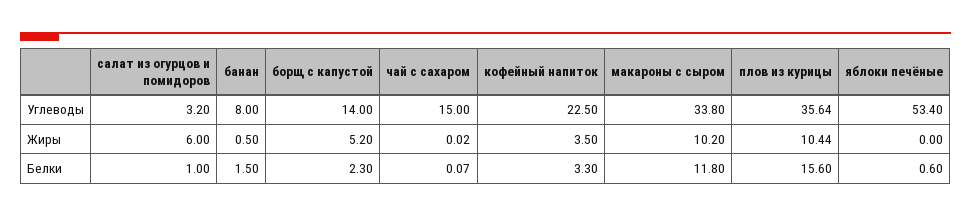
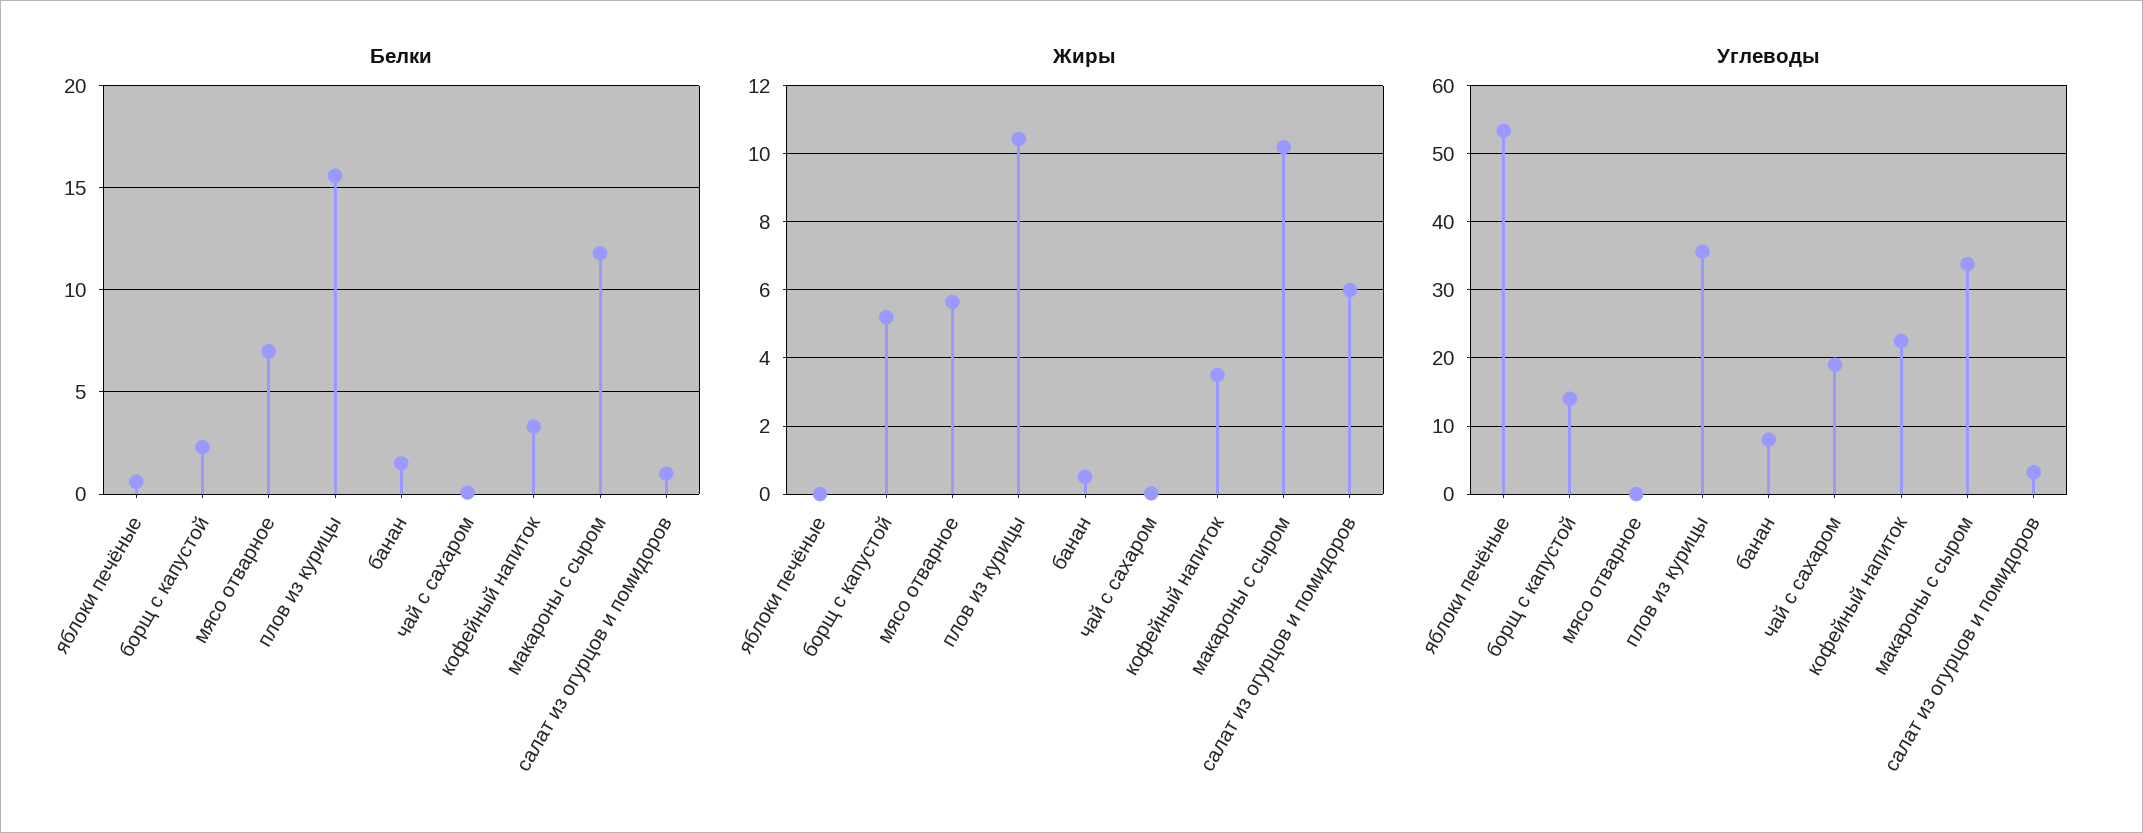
Углеводы, чай с сахаром: 15 -> 19
Белки, мясо отварное: none -> 7
Жиры, мясо отварное: none -> 5.6
Углеводы, мясо отварное: none -> 0

